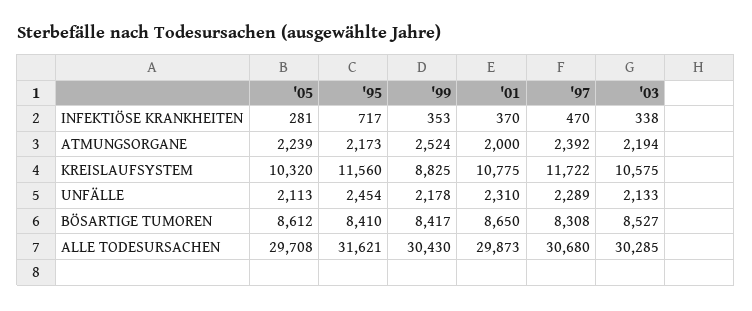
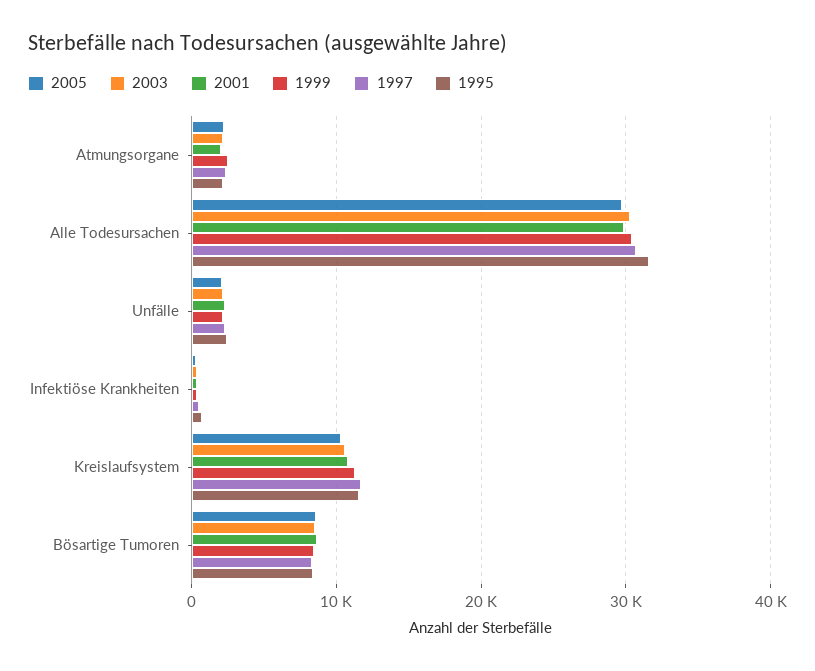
'99, KREISLAUFSYSTEM: 8825 -> 11000

